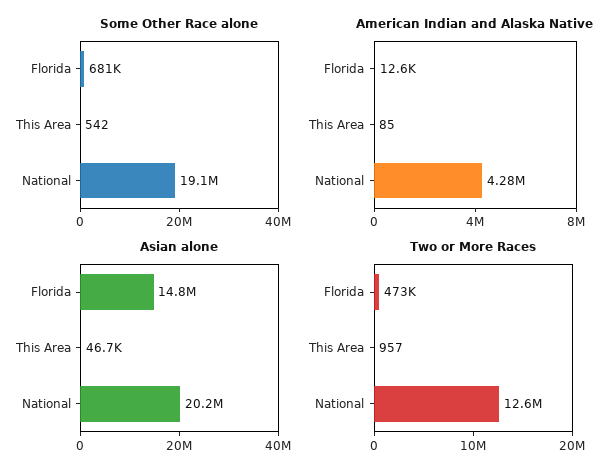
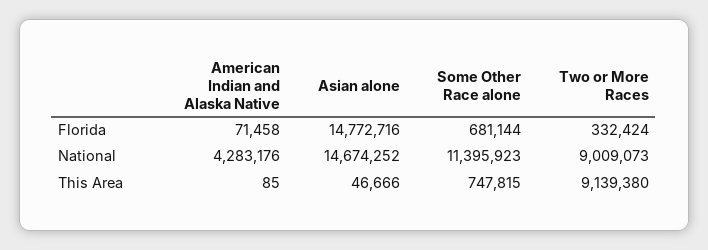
Some Other Race alone, This Area: 542 -> 747815
Some Other Race alone, National: 19100000 -> 11395923
American Indian and Alaska Native, Florida: 12600 -> 71458
Asian alone, National: 20200000 -> 14674252
Two or More Races, Florida: 473000 -> 332424
Two or More Races, This Area: 957 -> 9139380
Two or More Races, National: 12600000 -> 9009073

